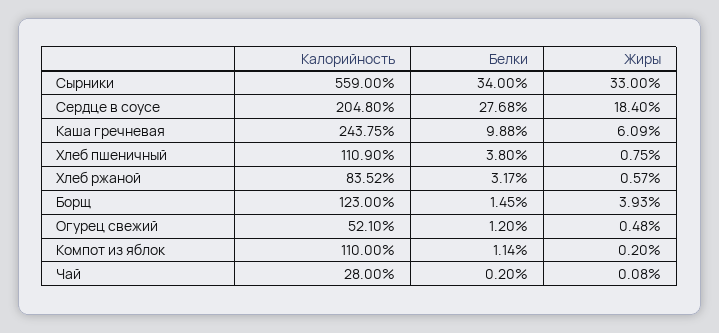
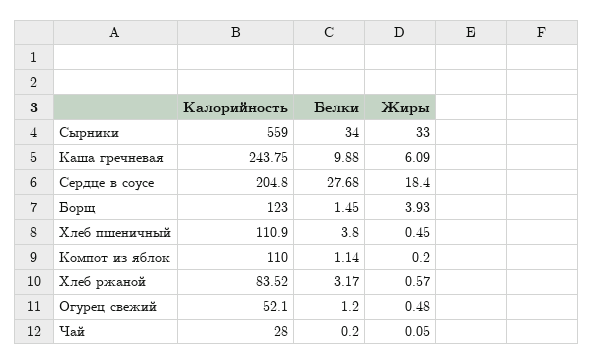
Жиры, Хлеб пшеничный: 0.75 -> 0.45
Жиры, Чай: 0.08 -> 0.05

